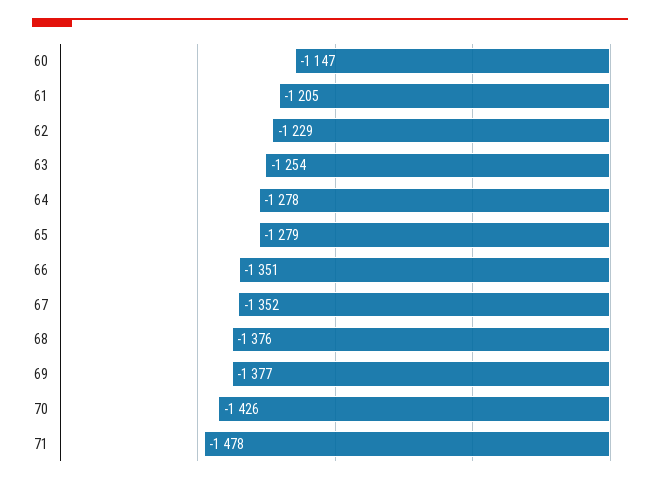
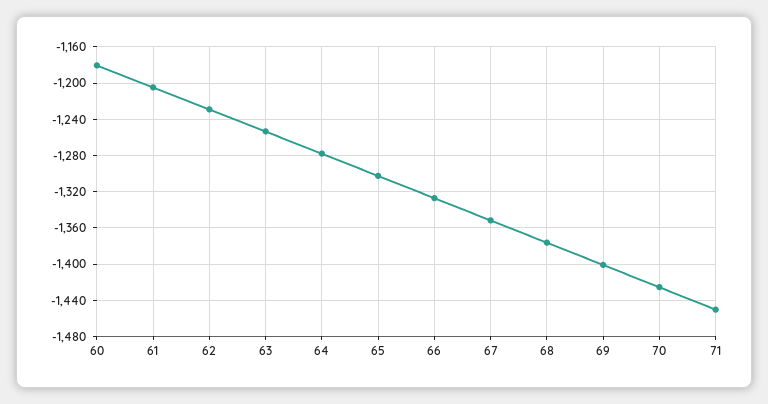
60: -1147 -> -1180
65: -1279 -> -1300
66: -1351 -> -1330
69: -1377 -> -1400
71: -1478 -> -1450

